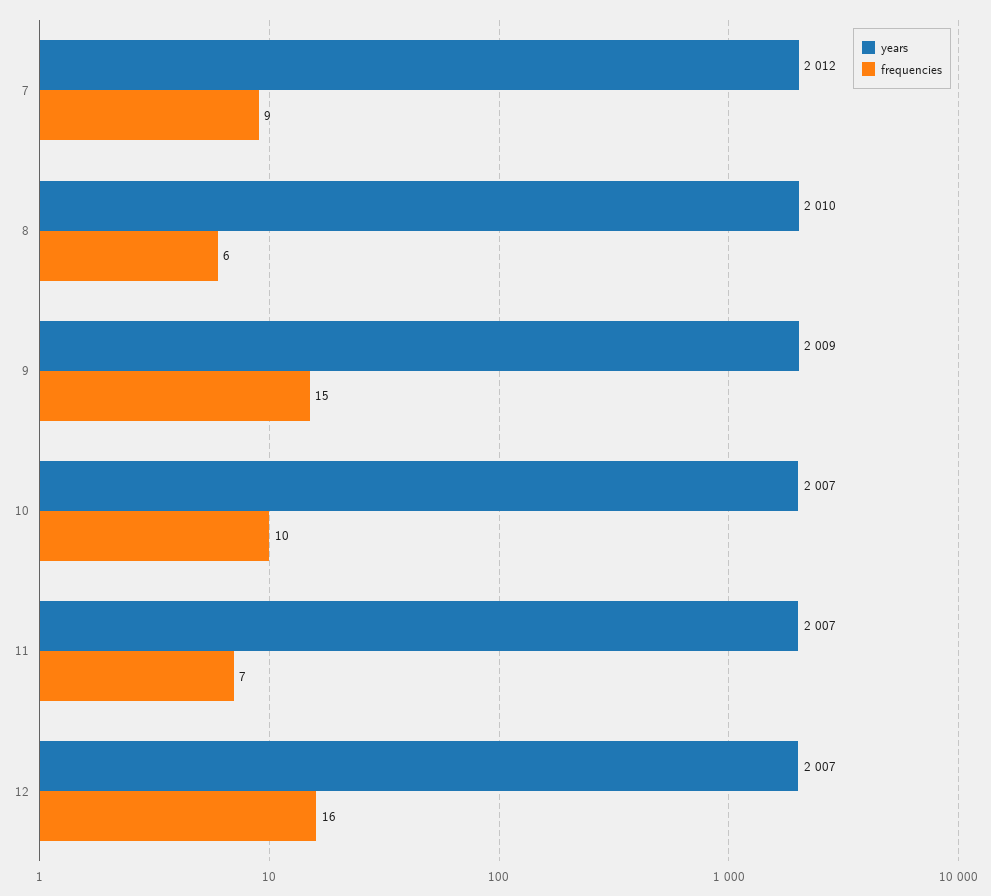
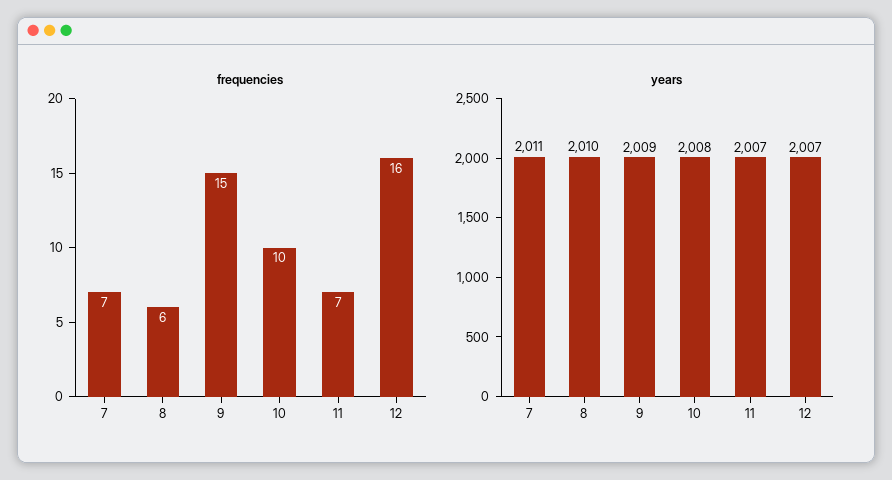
years, 7: 2012 -> 2011
frequencies, 7: 9 -> 7
years, 10: 2007 -> 2008

